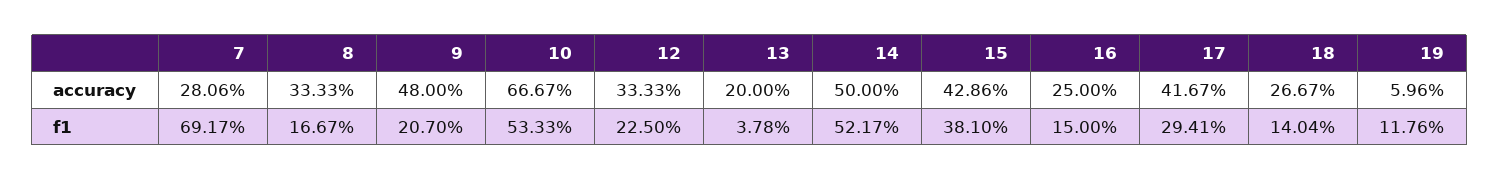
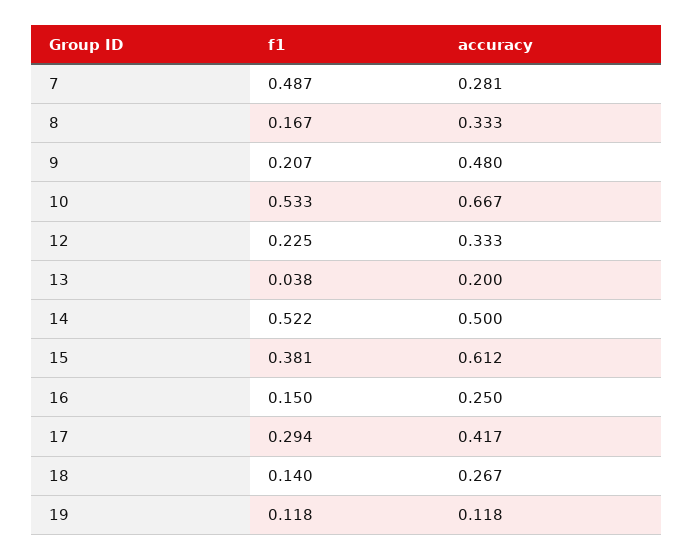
15, accuracy: 0.4286 -> 0.612
19, accuracy: 0.0596 -> 0.118
7, f1: 0.6917 -> 0.487

